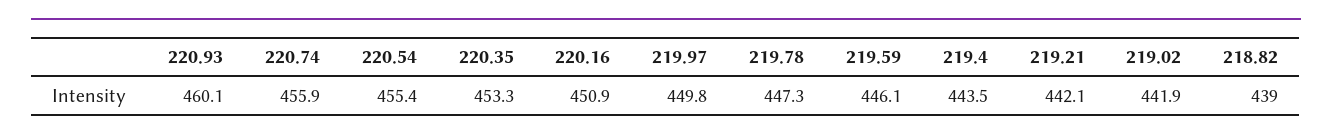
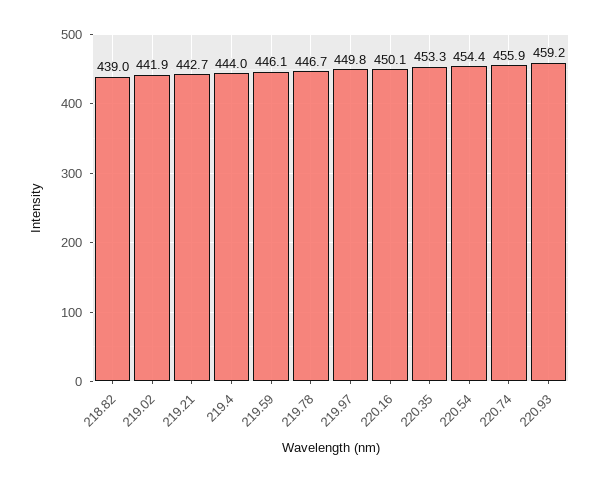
220.93: 460.1 -> 459.2
220.54: 455.4 -> 454.4
220.16: 450.9 -> 450.1
219.78: 447.3 -> 446.7
219.4: 443.5 -> 444
219.21: 442.1 -> 442.7

